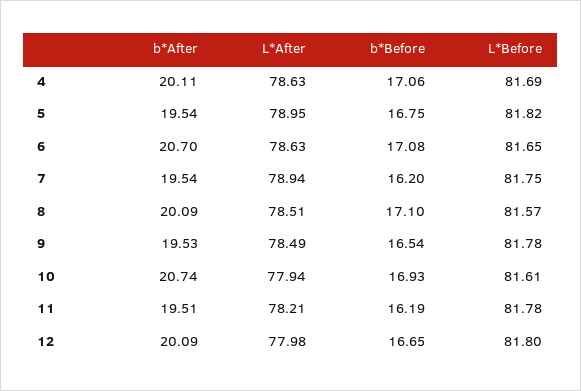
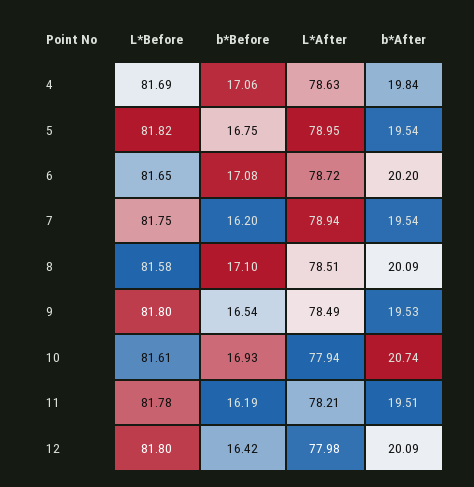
b*After, 4: 20.11 -> 19.84
b*After, 6: 20.7 -> 20.2
L*After, 6: 78.63 -> 78.72
L*Before, 8: 81.57 -> 81.58
L*Before, 9: 81.78 -> 81.8
b*Before, 12: 16.65 -> 16.42

